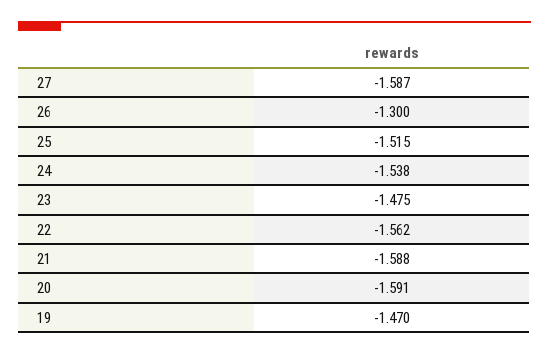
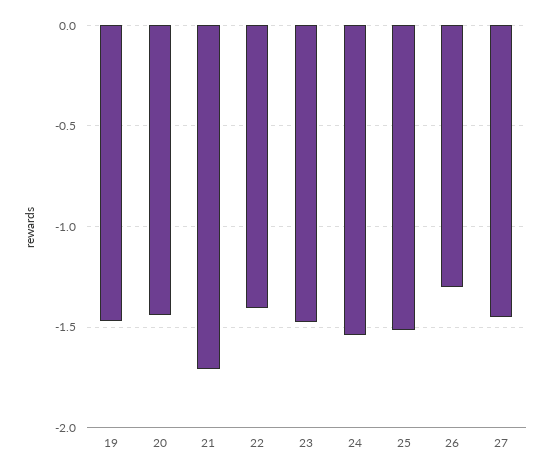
27: -1.587 -> -1.45
22: -1.562 -> -1.4
21: -1.588 -> -1.7
20: -1.591 -> -1.45

